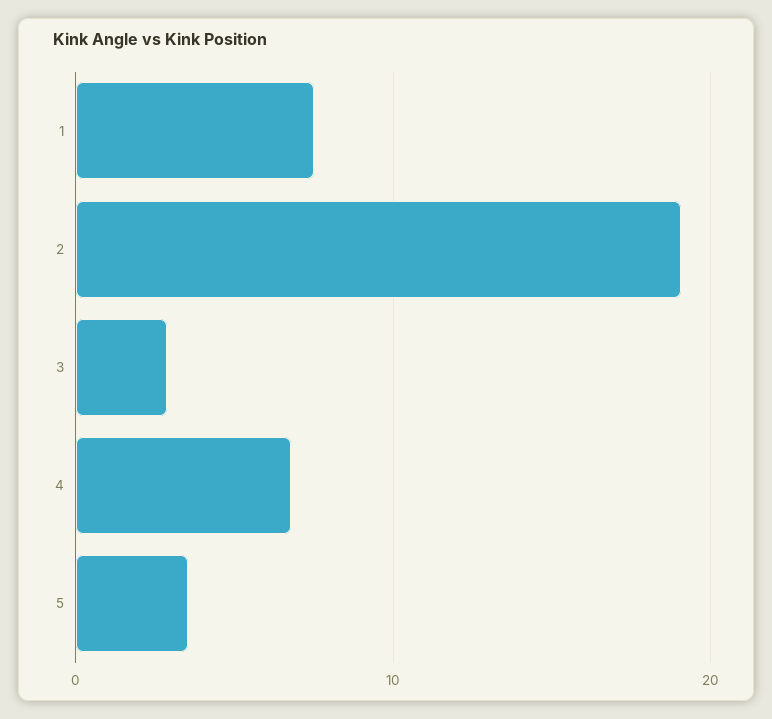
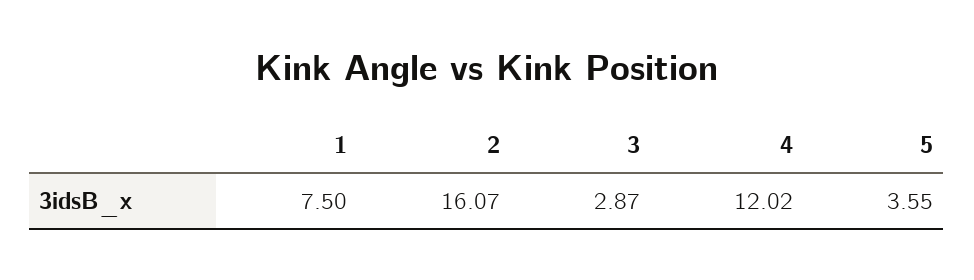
2: 19 -> 16.07
4: 7 -> 12.02

